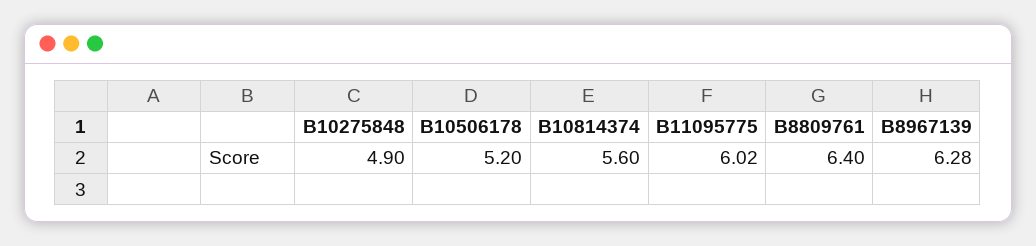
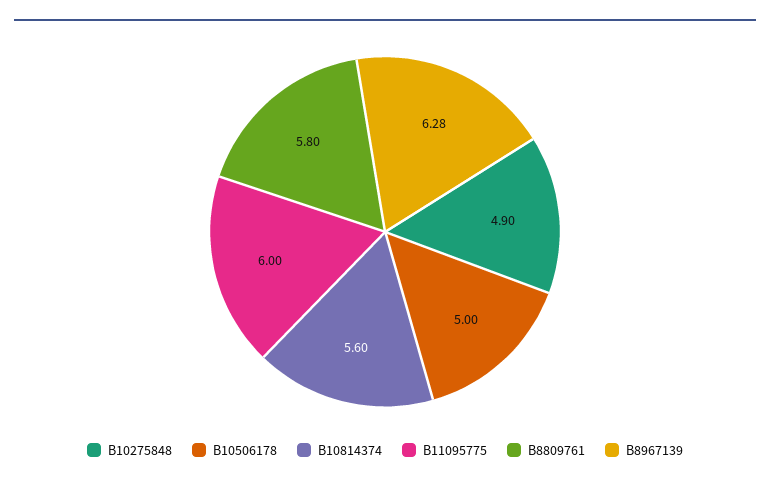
B10506178: 5.2 -> 5
B11095775: 6.02 -> 6
B8809761: 6.4 -> 5.8

